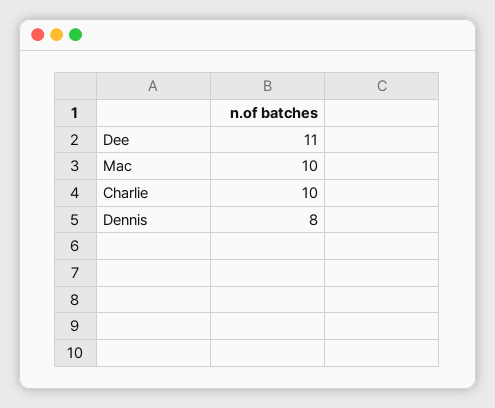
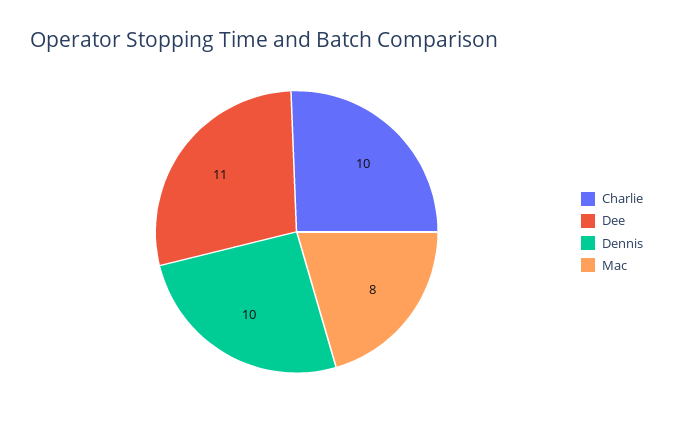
Mac: 10 -> 8
Dennis: 8 -> 10

